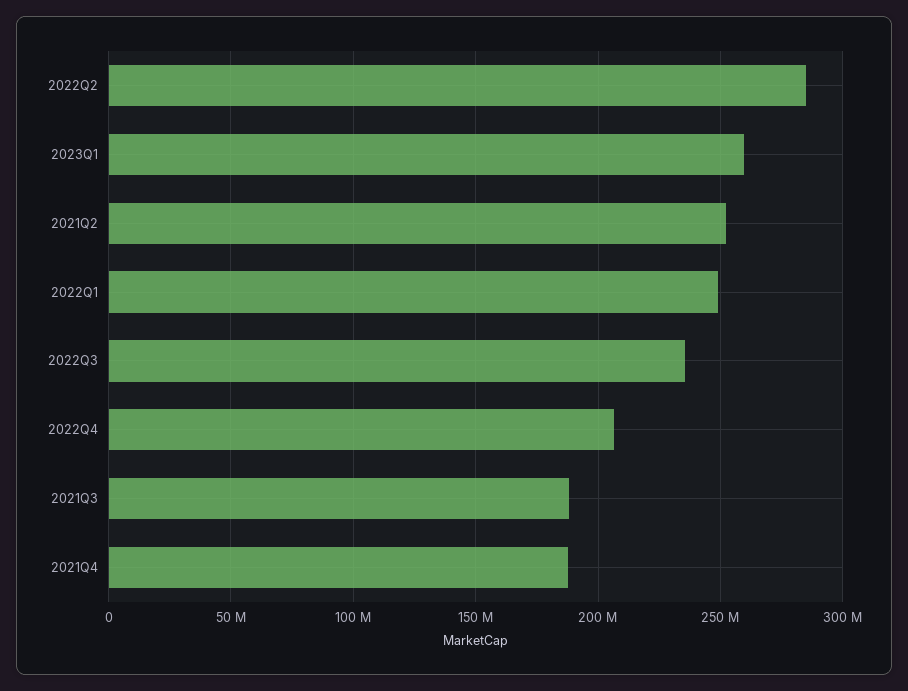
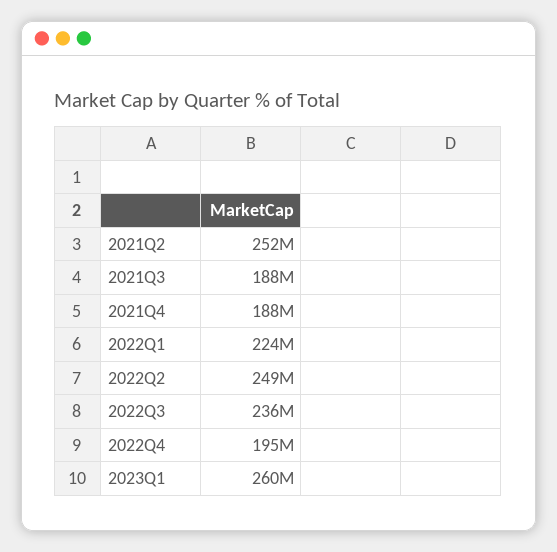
2022Q2: 285000000 -> 249000000
2022Q1: 250000000 -> 224000000
2022Q4: 205000000 -> 195000000

